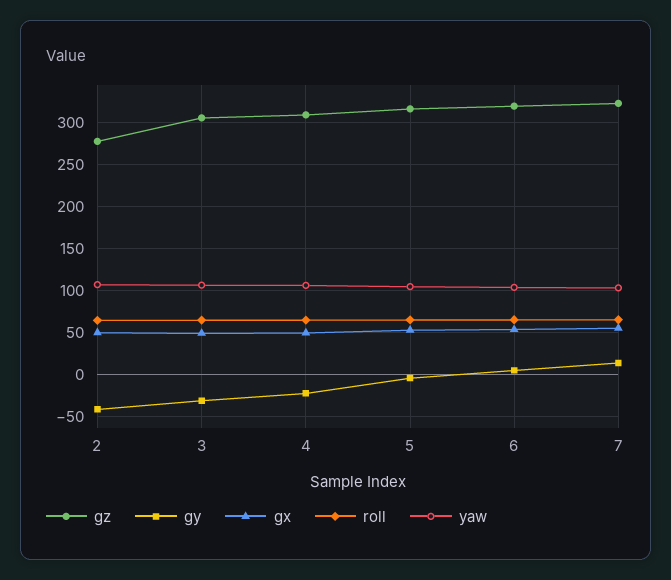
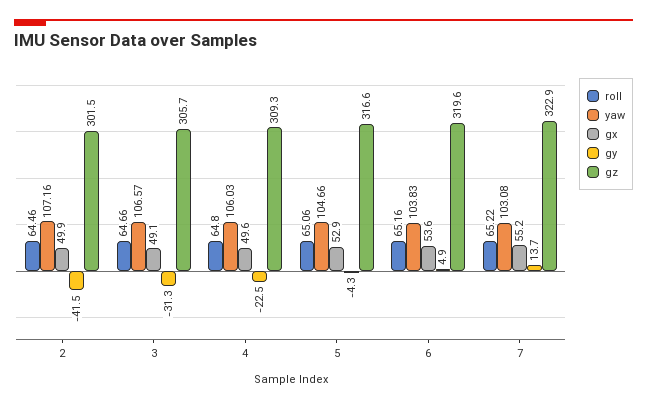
gz, 2: 280 -> 301.5

